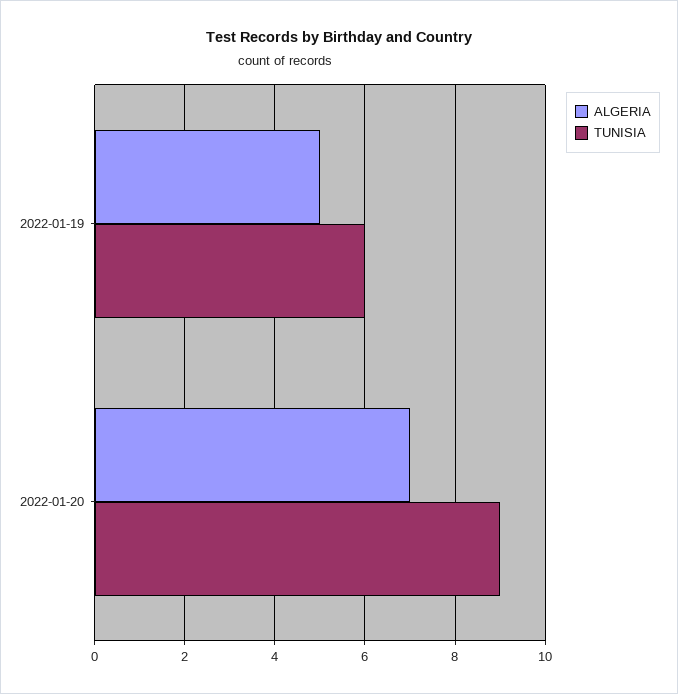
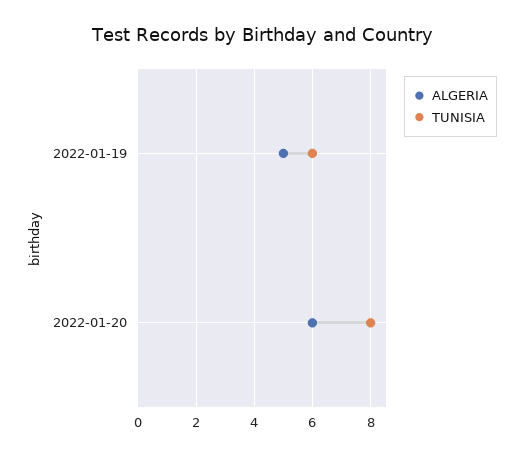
ALGERIA, 2022-01-20: 7 -> 6
TUNISIA, 2022-01-20: 9 -> 8

